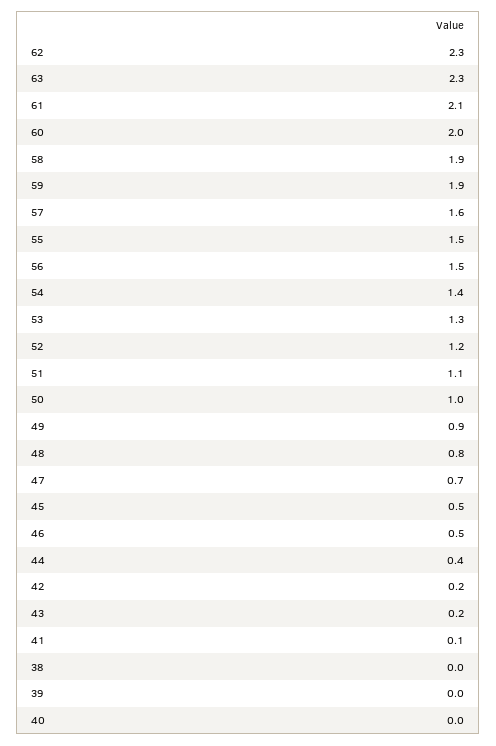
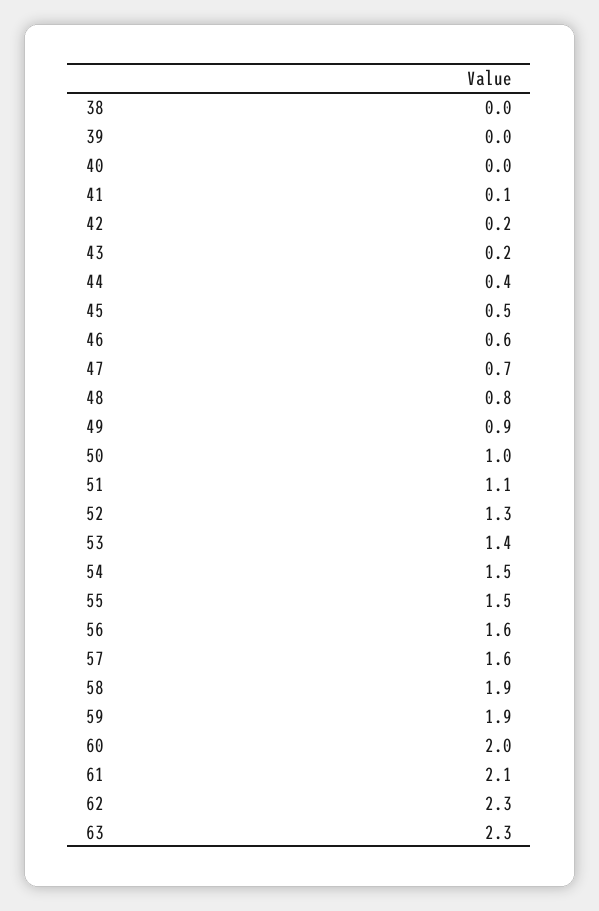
56: 1.5 -> 1.6
54: 1.4 -> 1.5
53: 1.3 -> 1.4
52: 1.2 -> 1.3
46: 0.5 -> 0.6

